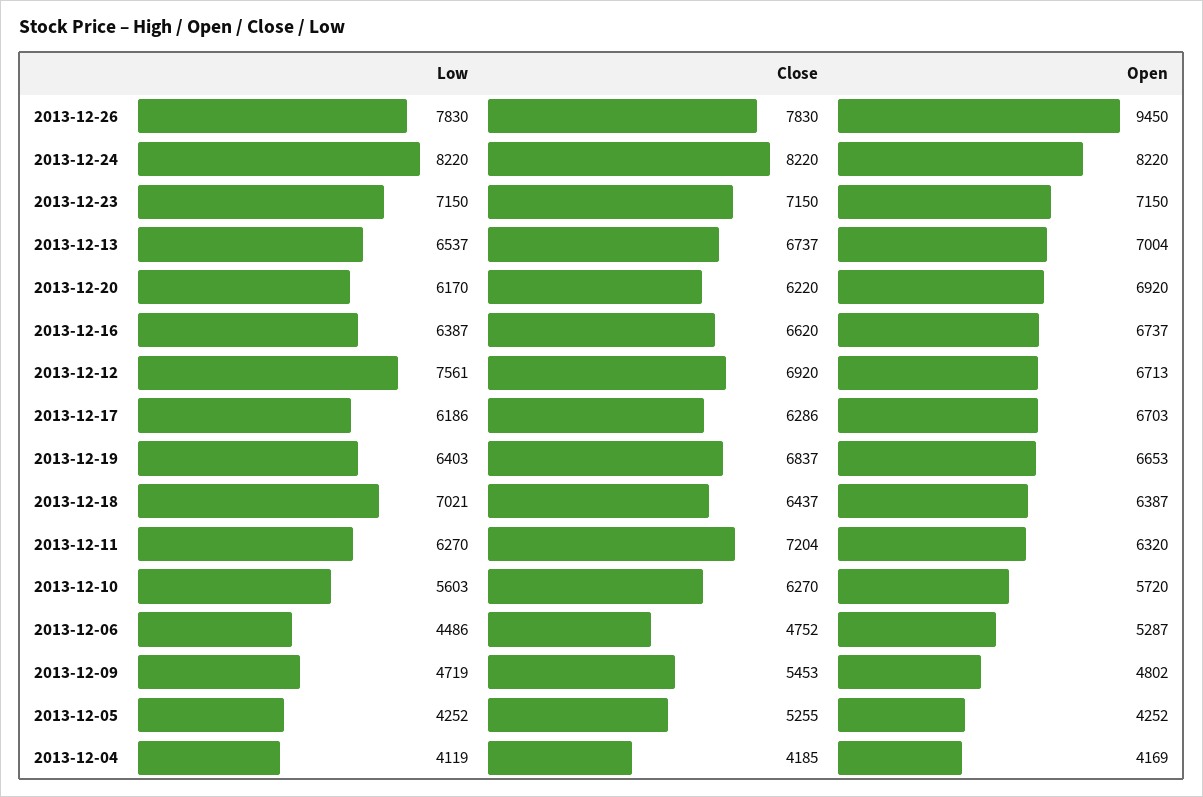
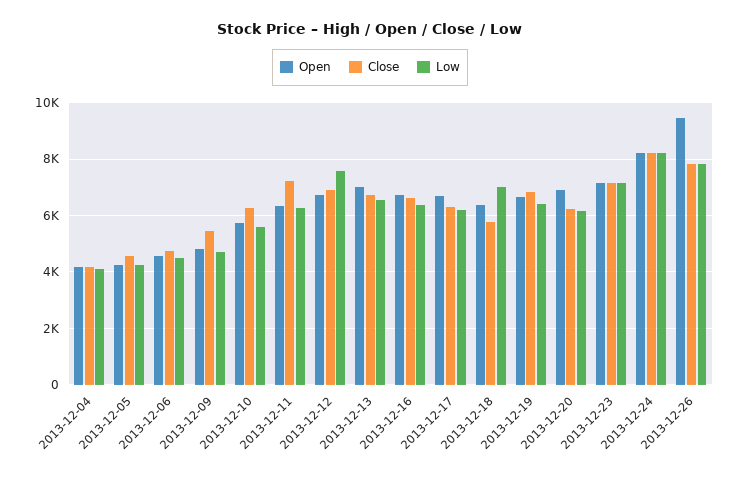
Close, 2013-12-18: 6437 -> 5750
Open, 2013-12-06: 5287 -> 4500
Close, 2013-12-05: 5255 -> 4500

